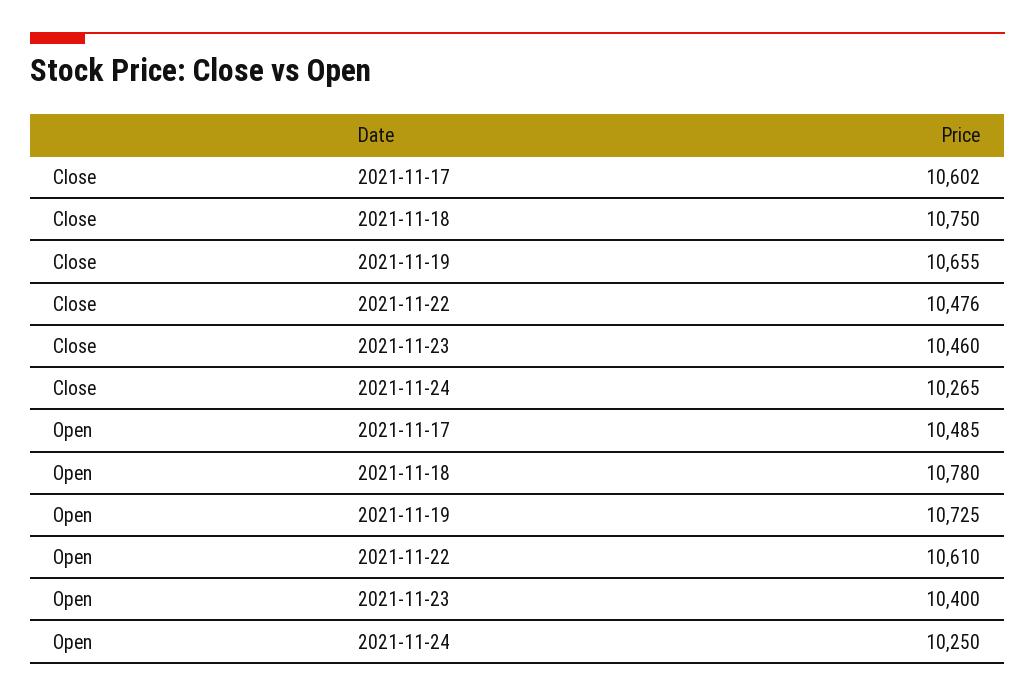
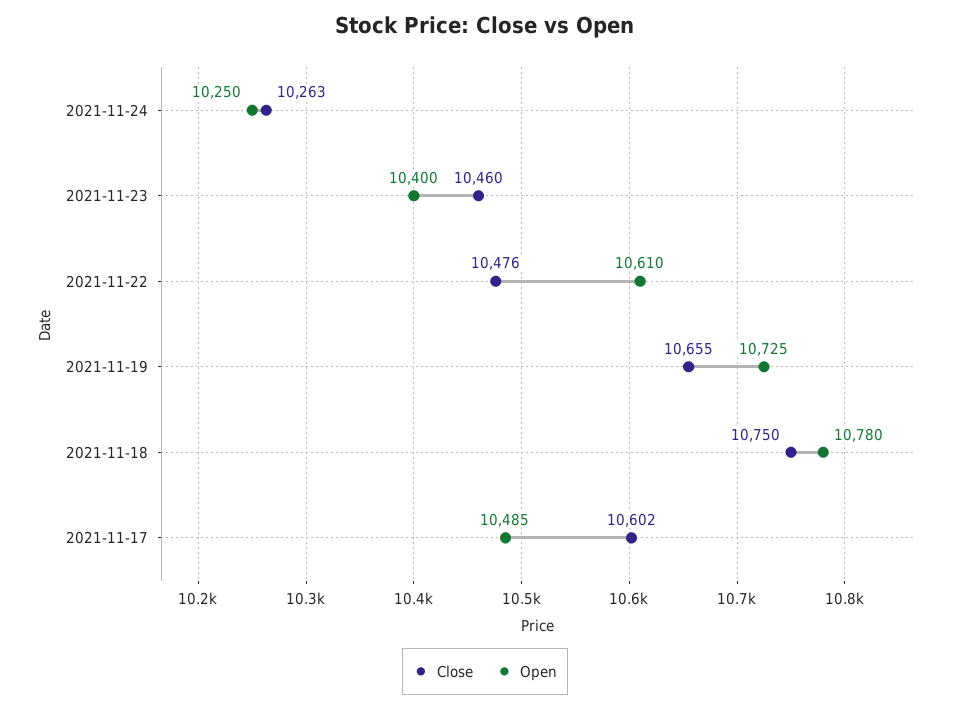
Close, 2021-11-24: 10265 -> 10263

